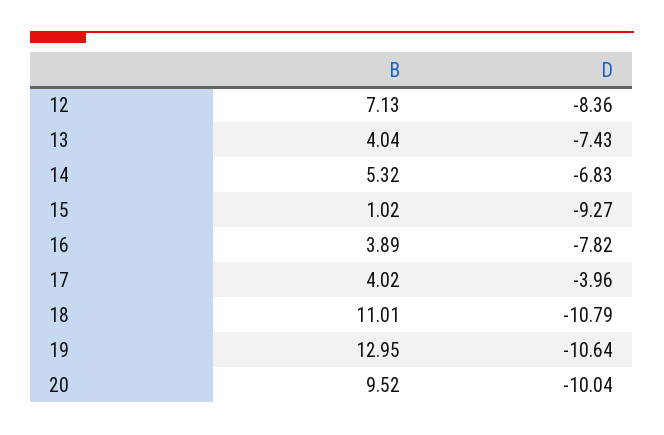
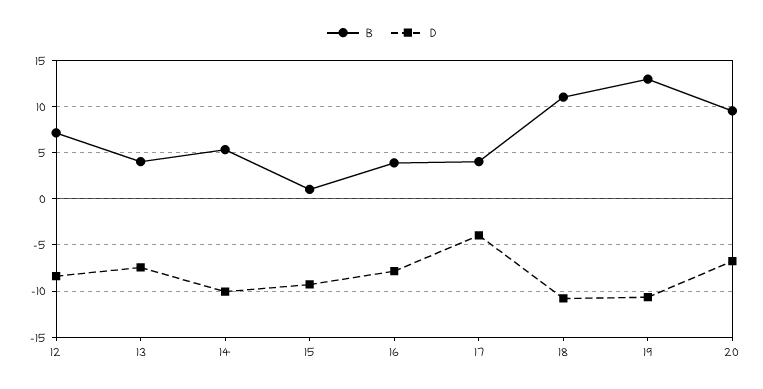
D, 14: -6.83 -> -10
D, 20: -10.04 -> -7

